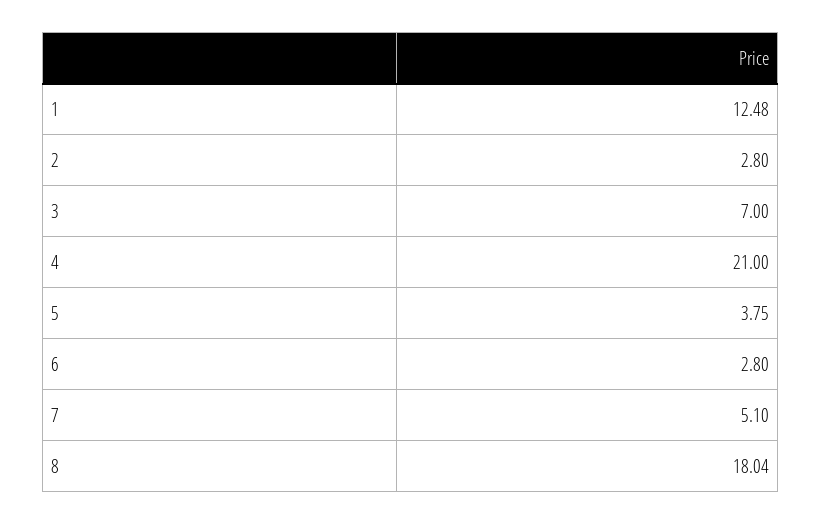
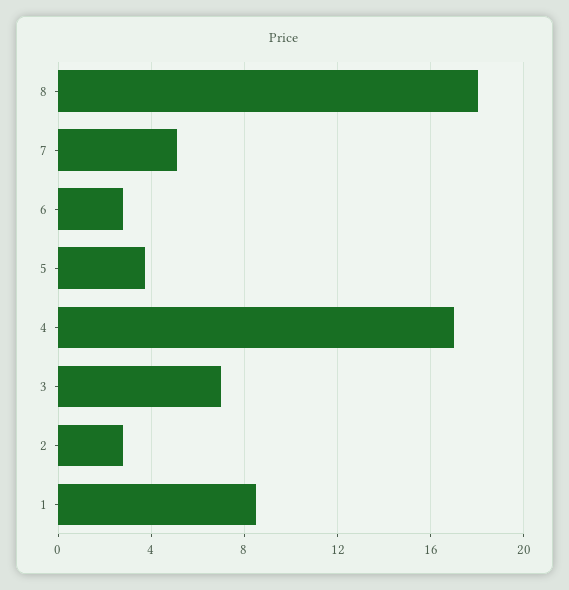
1: 12.48 -> 8.5
4: 21 -> 17

